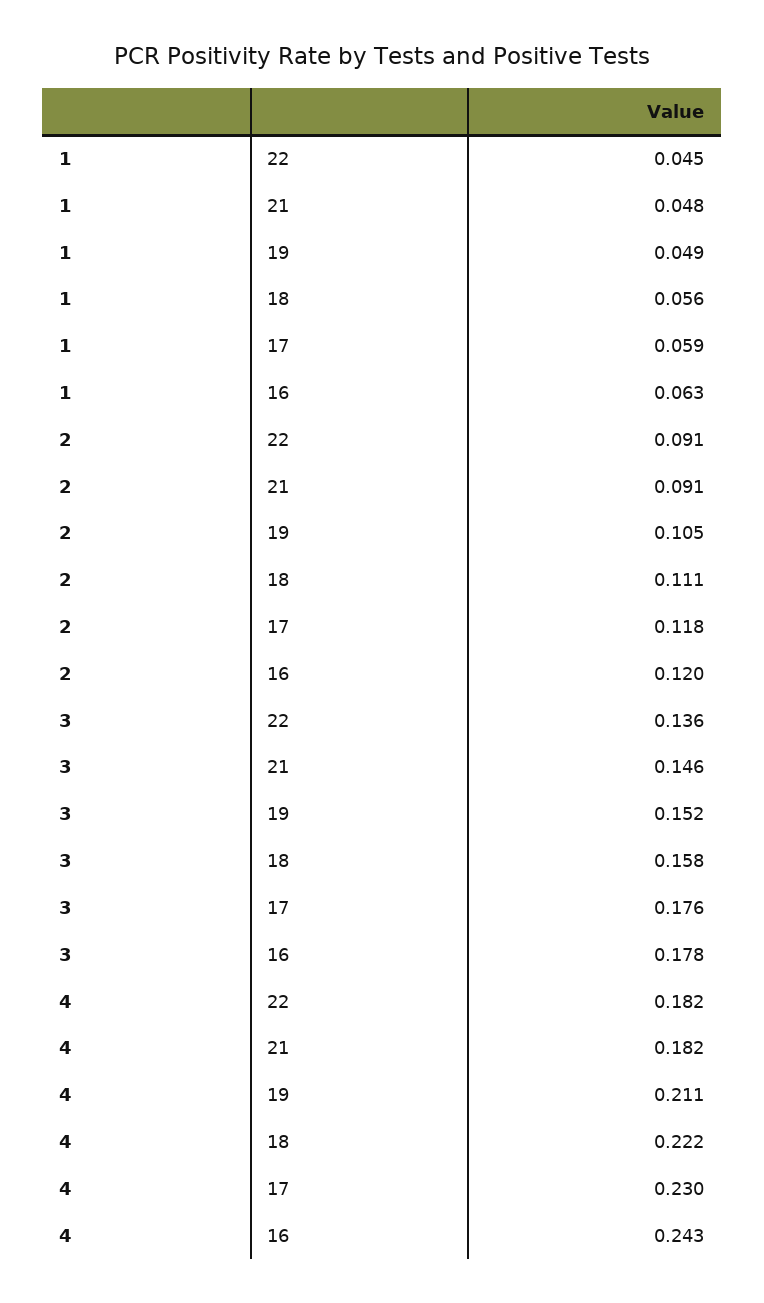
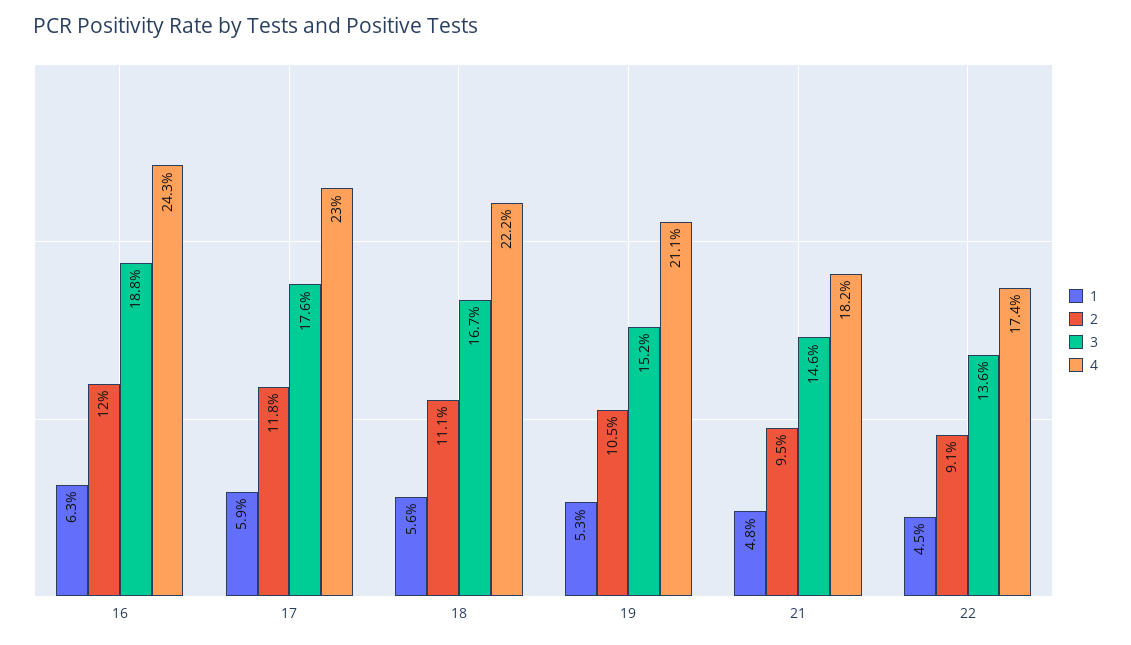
1, 19: 0.049 -> 0.053
2, 21: 0.091 -> 0.095
3, 18: 0.158 -> 0.167
3, 16: 0.178 -> 0.188
4, 22: 0.182 -> 0.174

